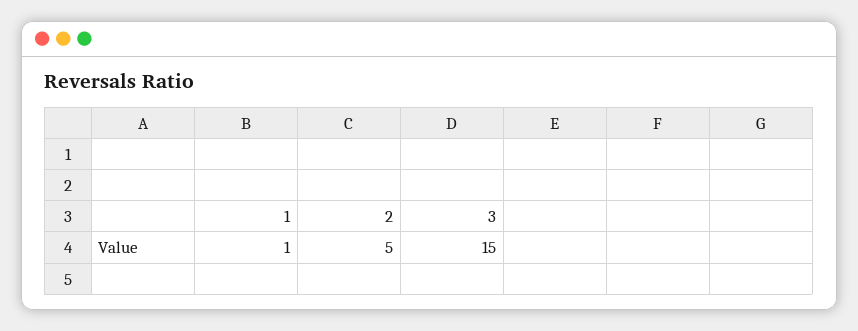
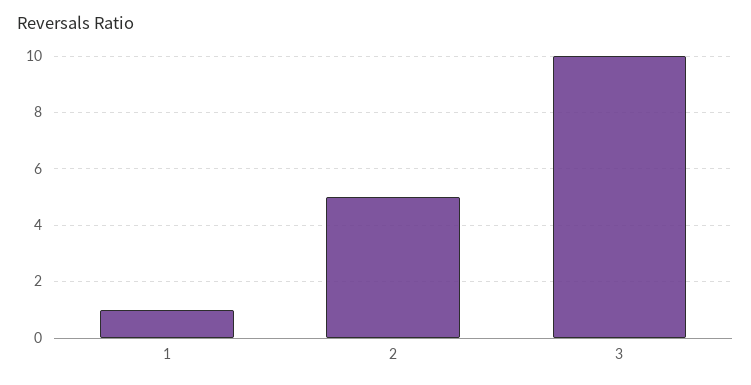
3: 15 -> 10

